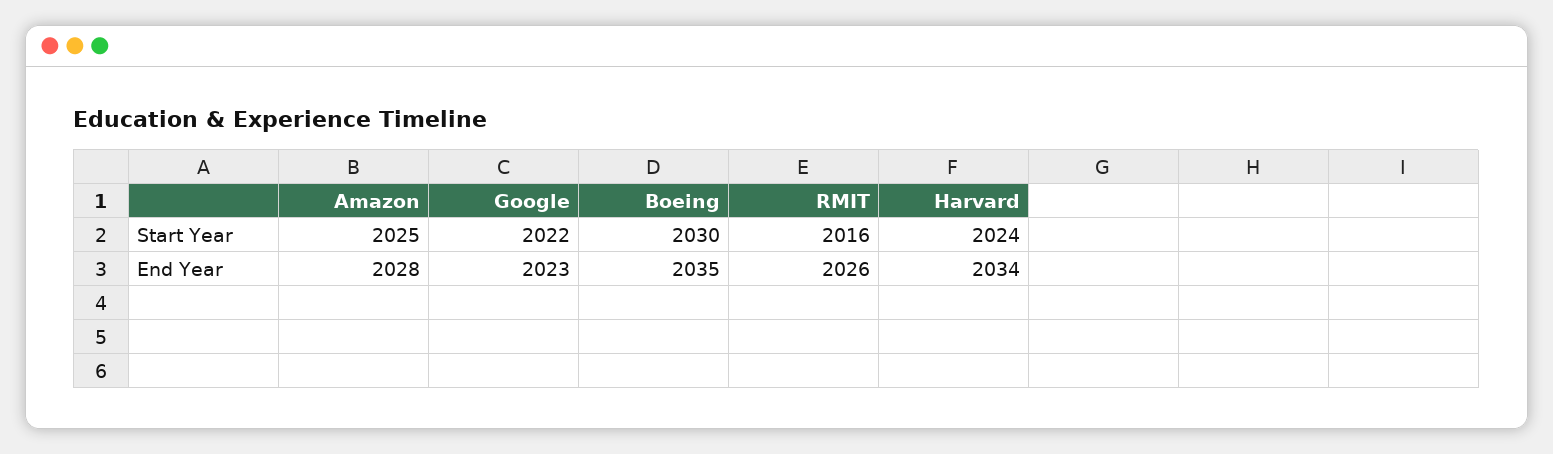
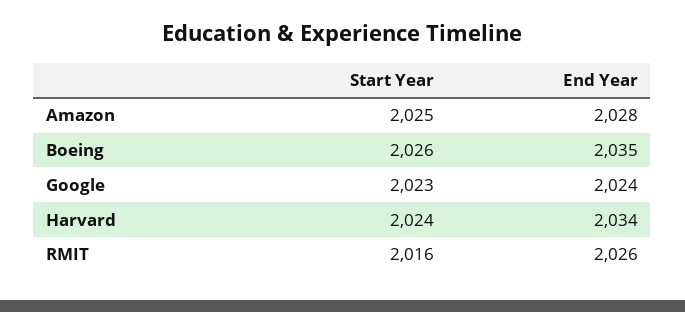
Google, Start Year: 2022 -> 2023
Boeing, Start Year: 2030 -> 2026
Google, End Year: 2023 -> 2024

